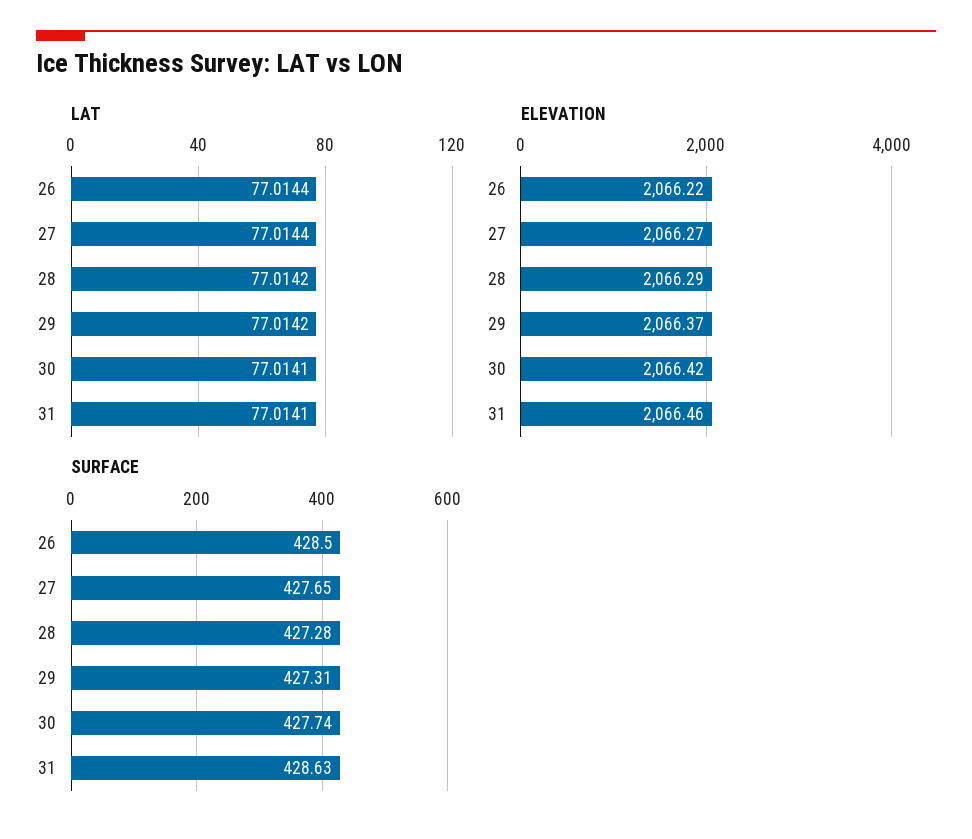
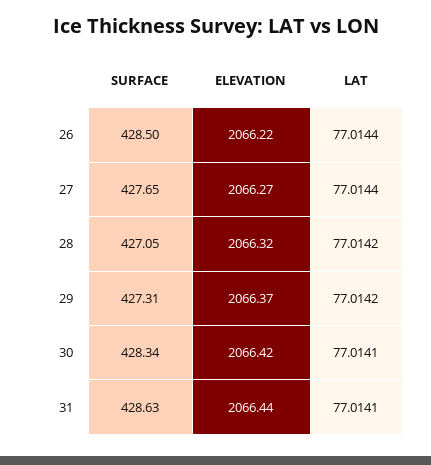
ELEVATION, 28: 2066.29 -> 2066.32
ELEVATION, 31: 2066.46 -> 2066.44
SURFACE, 28: 427.28 -> 427.05
SURFACE, 30: 427.74 -> 428.34

